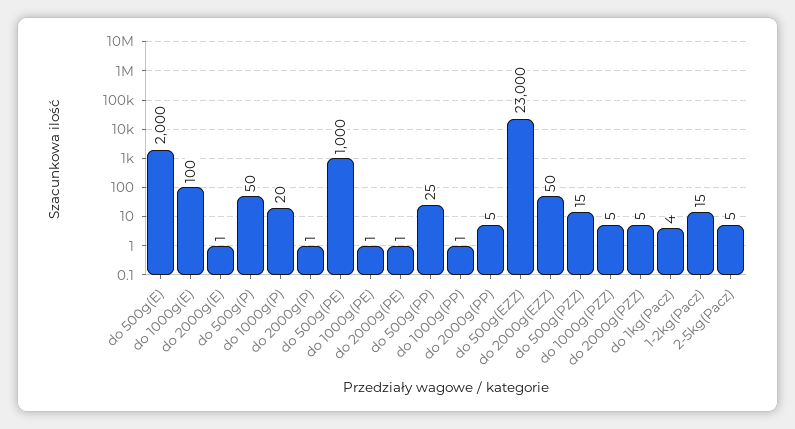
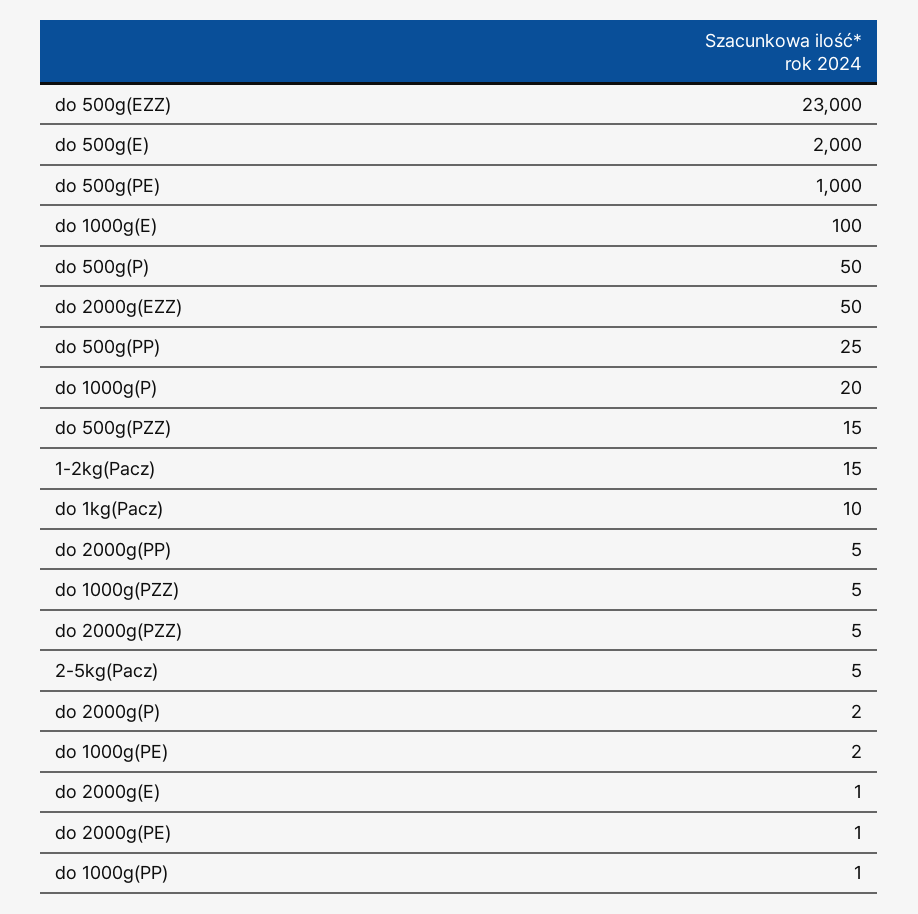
do 2000g(P): 1 -> 2
do 1000g(PE): 1 -> 2
do 1kg(Pacz): 4 -> 10

